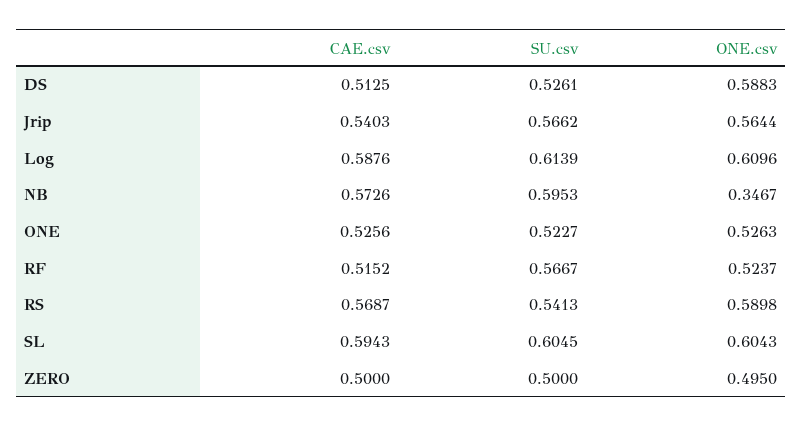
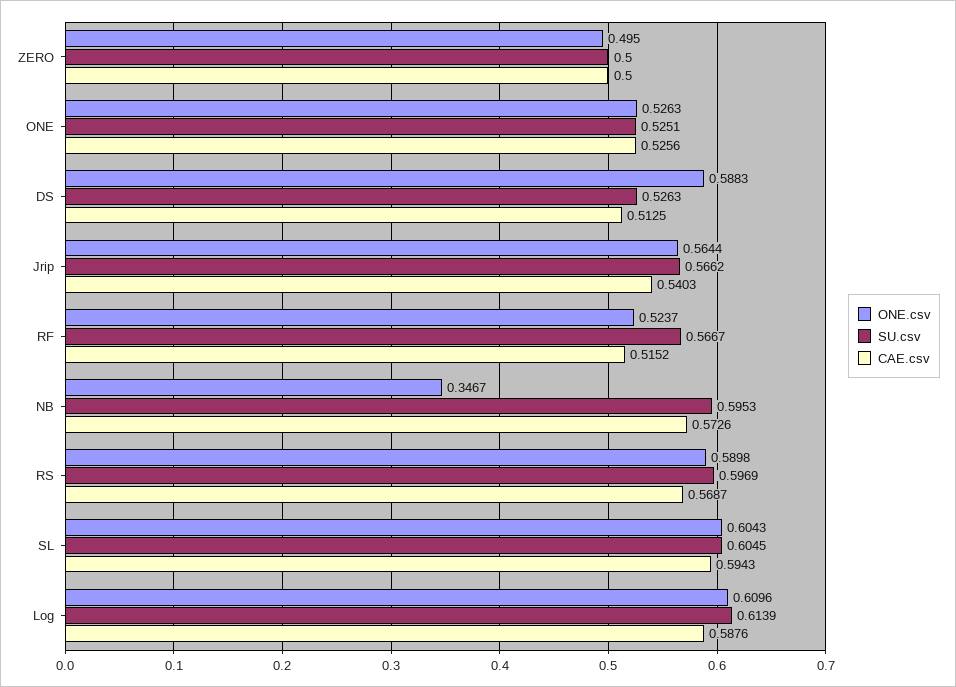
SU.csv, DS: 0.5261 -> 0.5263
SU.csv, ONE: 0.5227 -> 0.5251
SU.csv, RS: 0.5413 -> 0.5969

